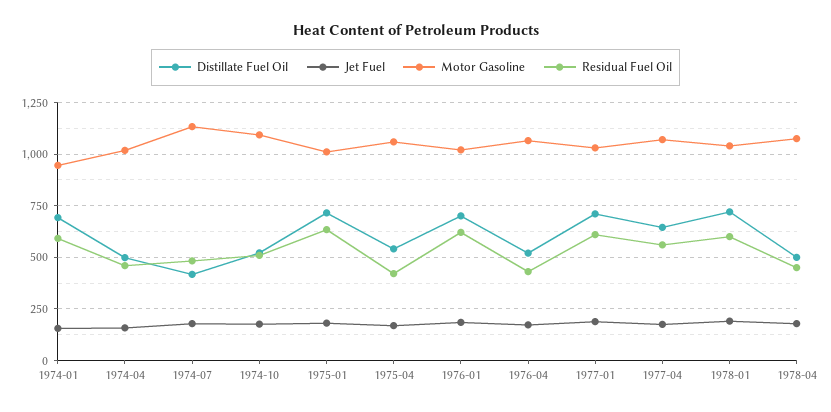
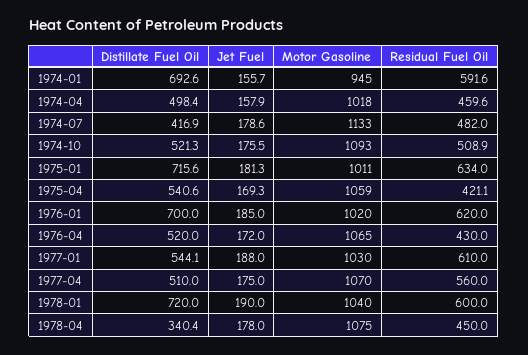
Distillate Fuel Oil, 1977-01: 700 -> 544.1
Distillate Fuel Oil, 1977-04: 650 -> 510
Distillate Fuel Oil, 1978-04: 500 -> 340.4

